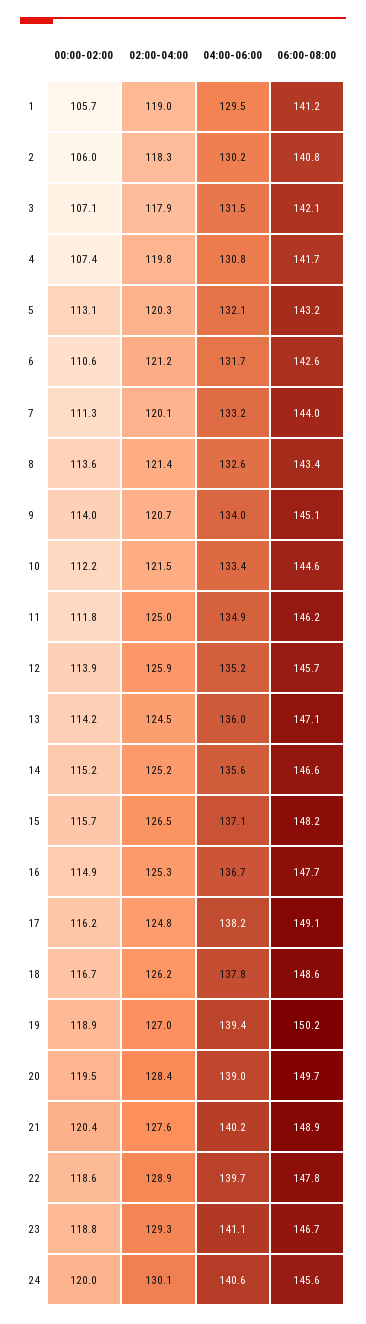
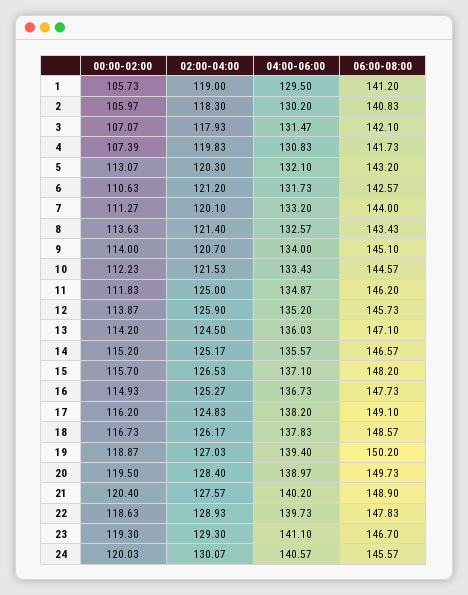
00:00-02:00, 23: 118.8 -> 119.3

